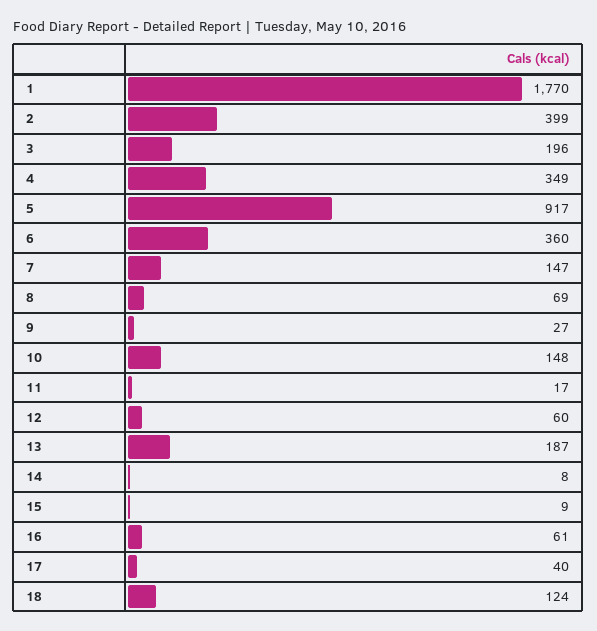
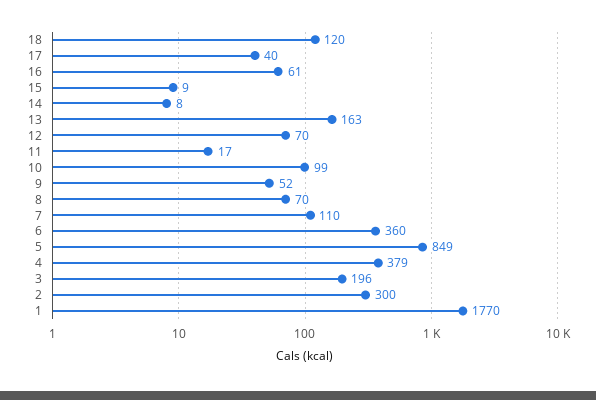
2: 399 -> 300
4: 349 -> 379
5: 917 -> 849
7: 147 -> 110
8: 69 -> 70
9: 27 -> 52
10: 148 -> 99
12: 60 -> 70
13: 187 -> 163
18: 124 -> 120

